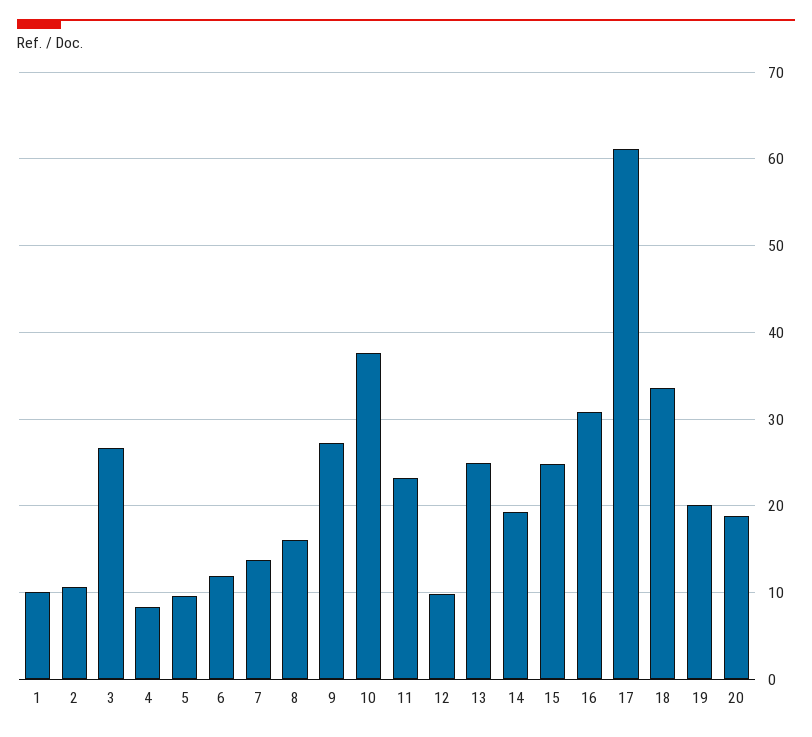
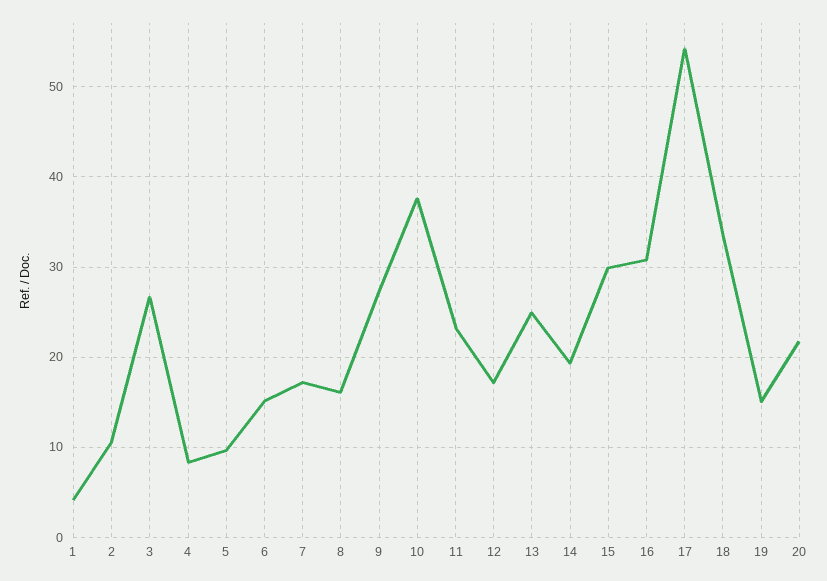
1: 10 -> 4
6: 12 -> 15
7: 14 -> 17
12: 10 -> 17
15: 25 -> 30
17: 61 -> 54
19: 20 -> 15
20: 19 -> 22

